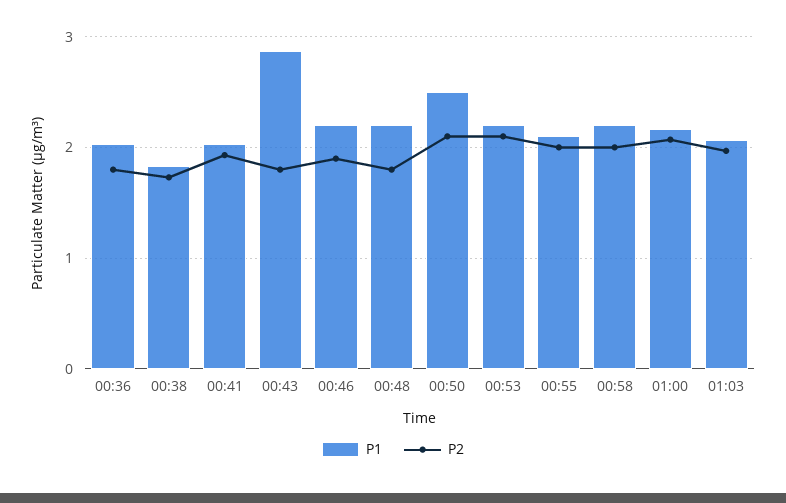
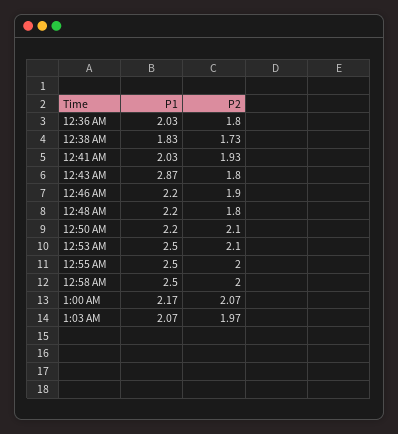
P1, 00:50: 2.5 -> 2.2
P1, 00:53: 2.2 -> 2.5
P1, 00:55: 2.1 -> 2.5
P1, 00:58: 2.2 -> 2.5

